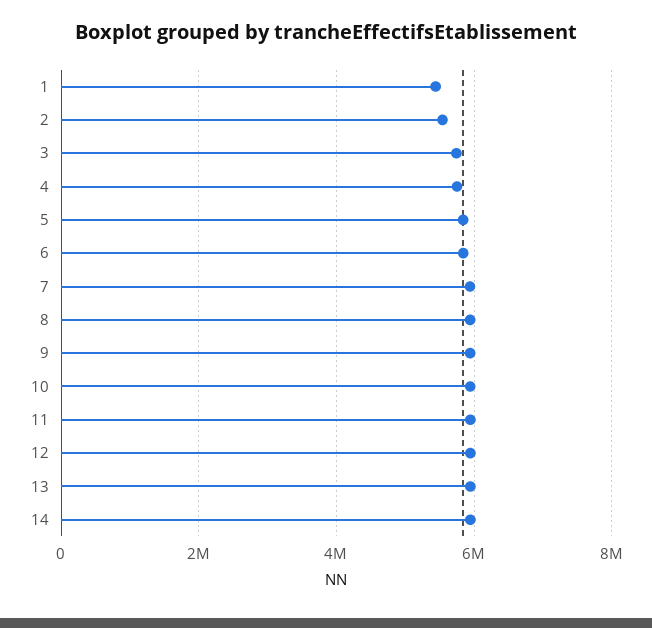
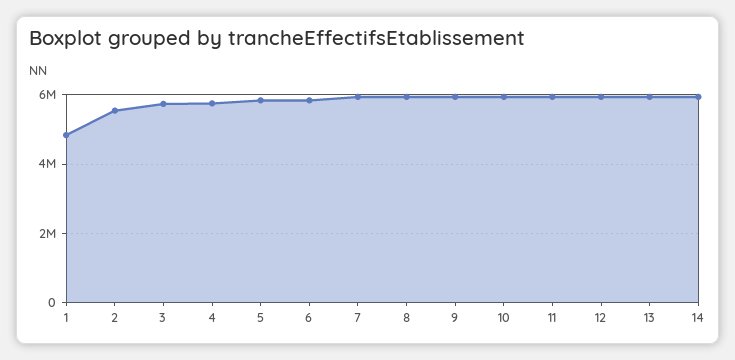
1: 5400000 -> 4800000

